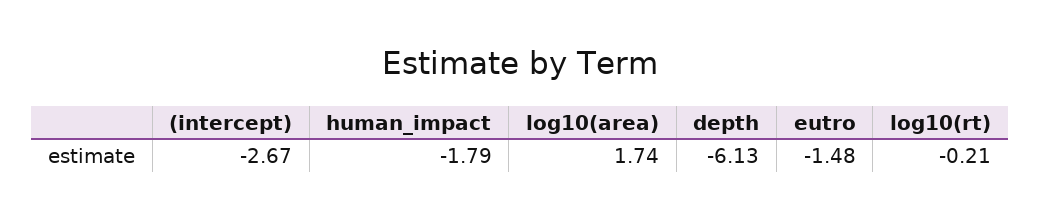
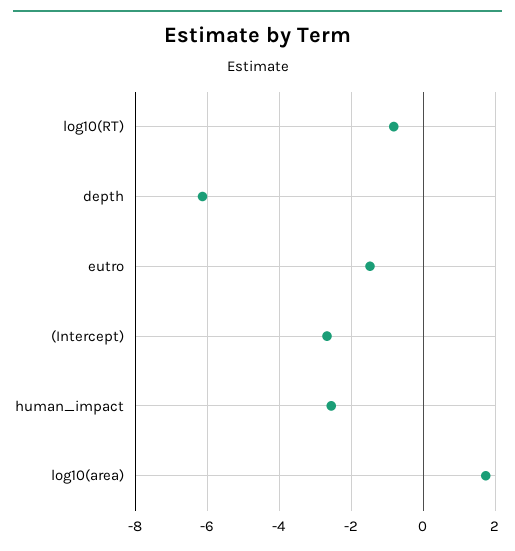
human_impact: -1.79 -> -2.6
log10(rt): -0.21 -> -0.8

